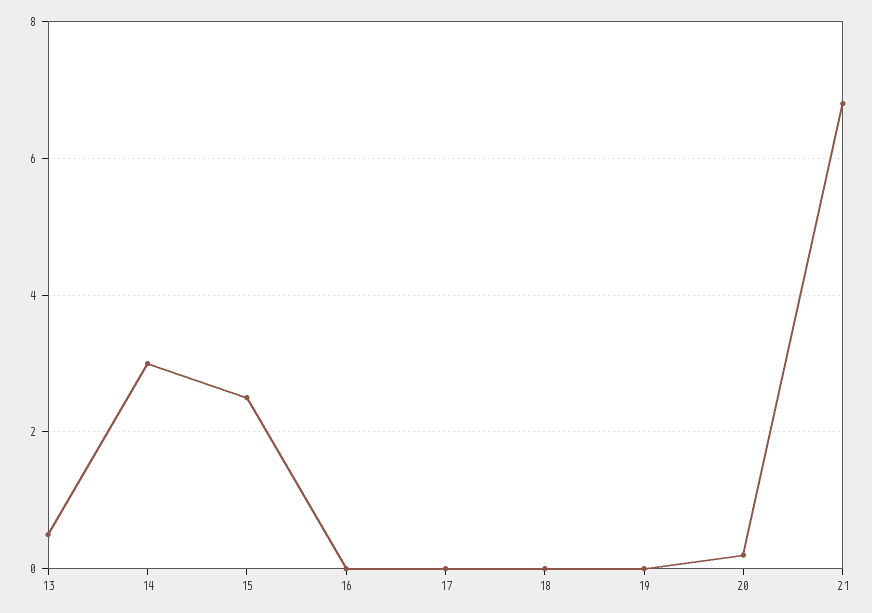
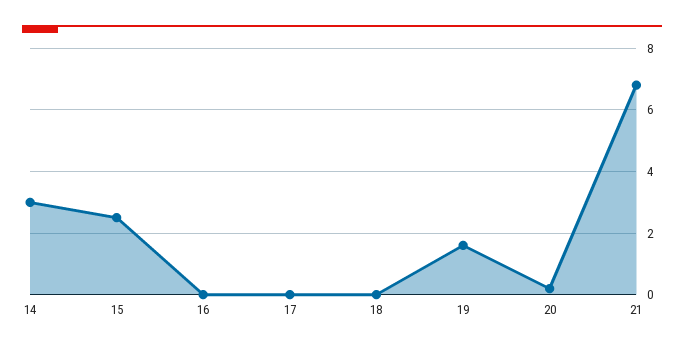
13: 0.5 -> none
19: 0 -> 1.5

